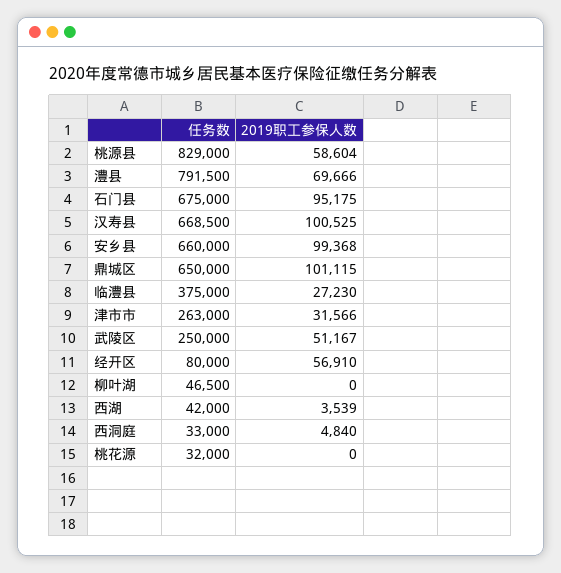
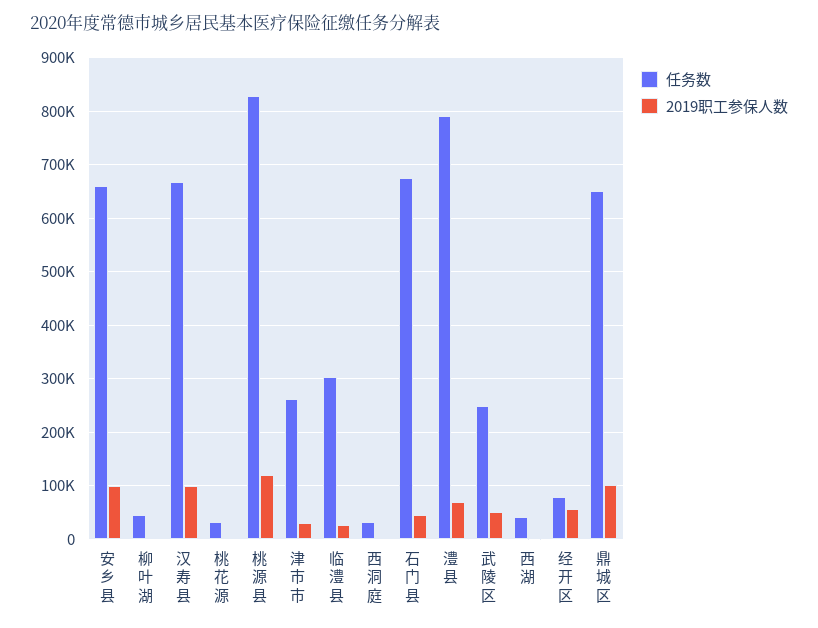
2019职工参保人数, 桃源县: 58604 -> 120000
2019职工参保人数, 石门县: 95175 -> 40000
任务数, 临澧县: 375000 -> 300000

